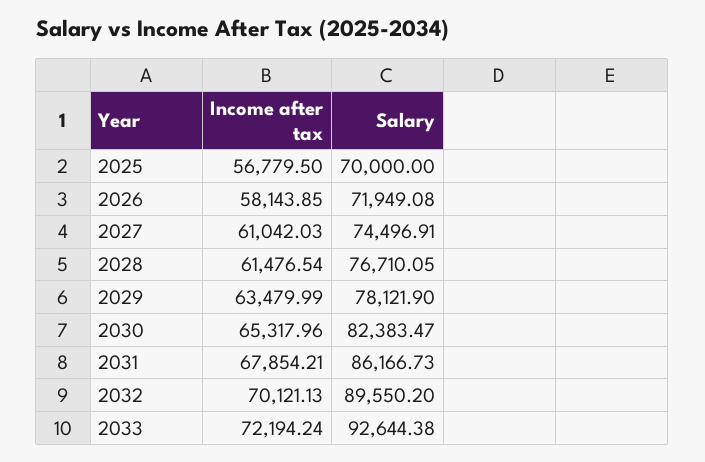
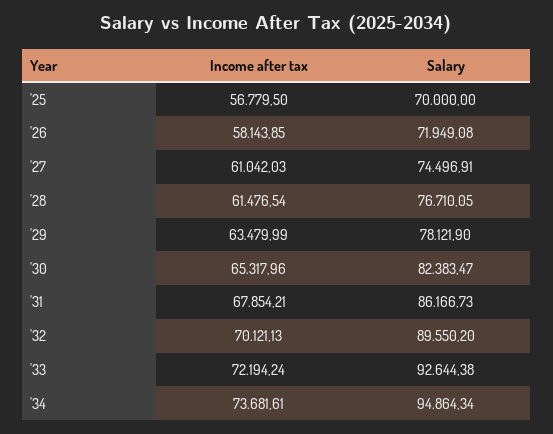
Income after tax, '34: none -> 73681.61
Salary, '34: none -> 94864.34

